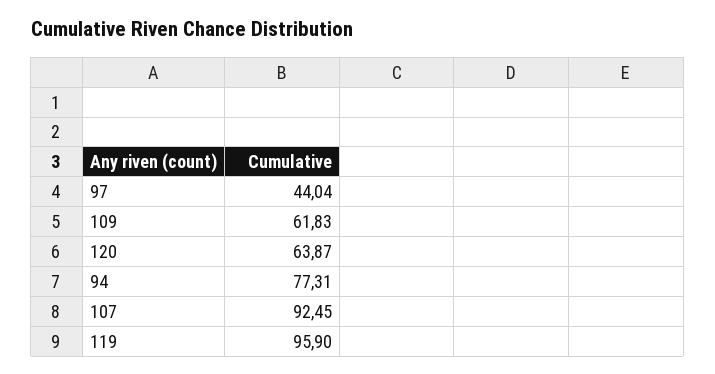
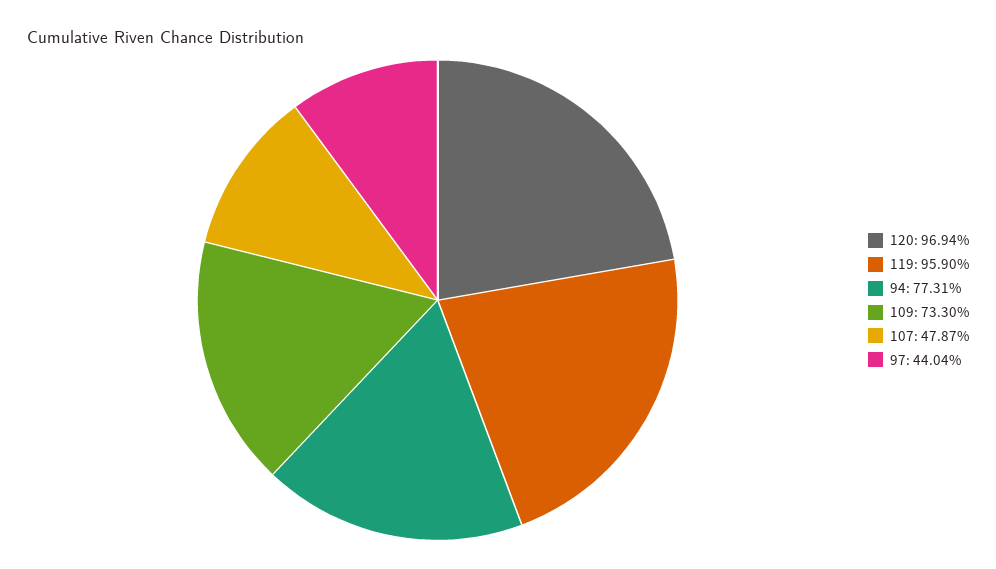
109: 61.83 -> 73.3
120: 63.87 -> 96.94
107: 92.45 -> 47.87

